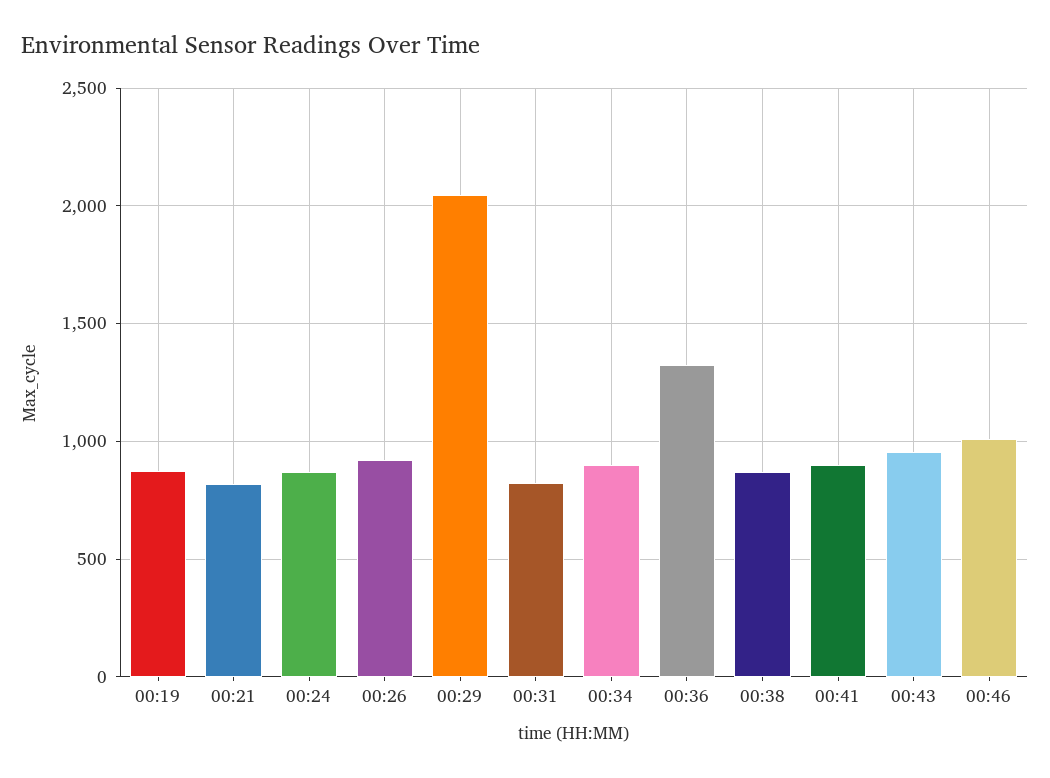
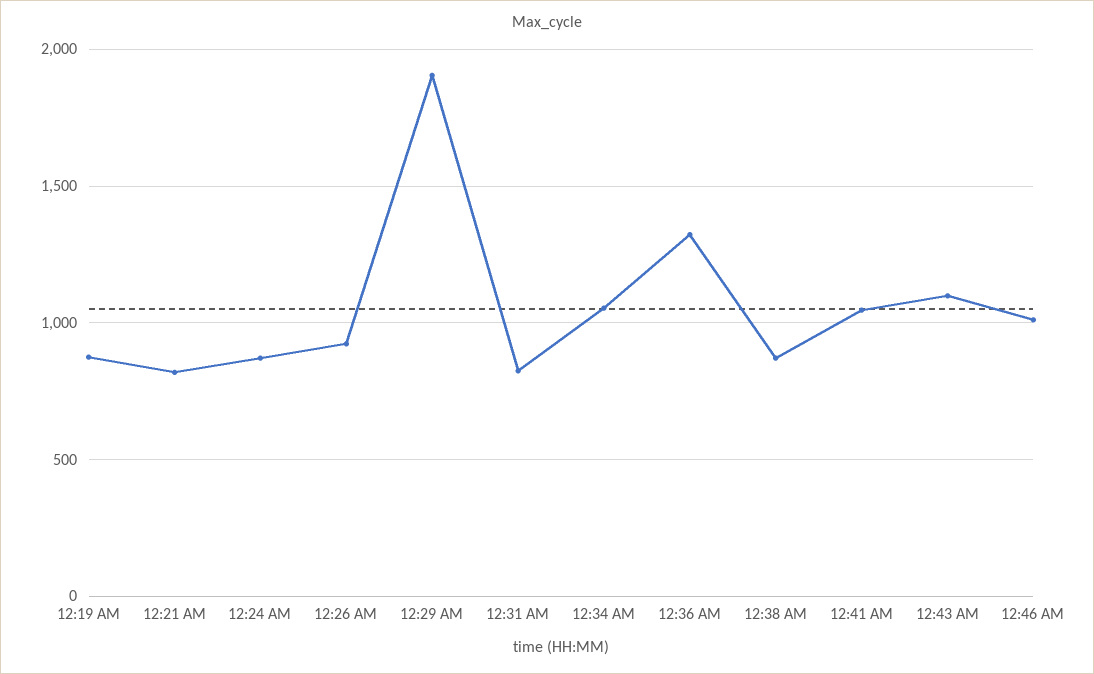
00:29: 2050 -> 1900
00:34: 900 -> 1050
00:41: 900 -> 1050
00:43: 950 -> 1100

